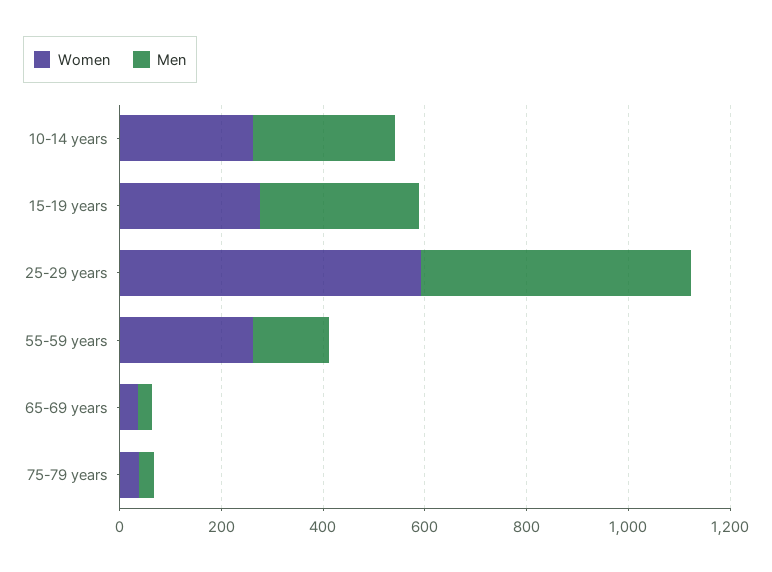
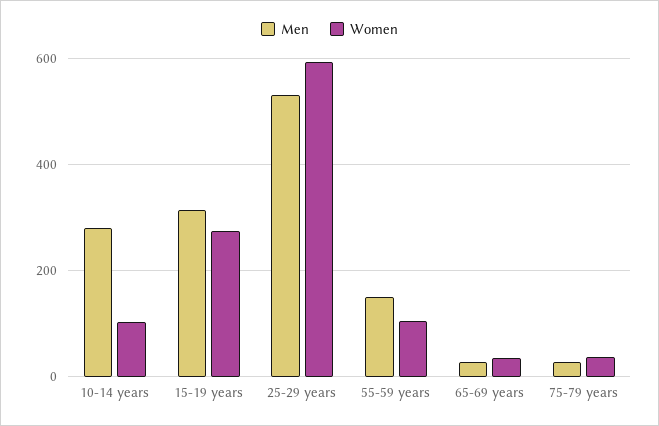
Women, 10-14 years: 250 -> 100
Women, 55-59 years: 250 -> 100

